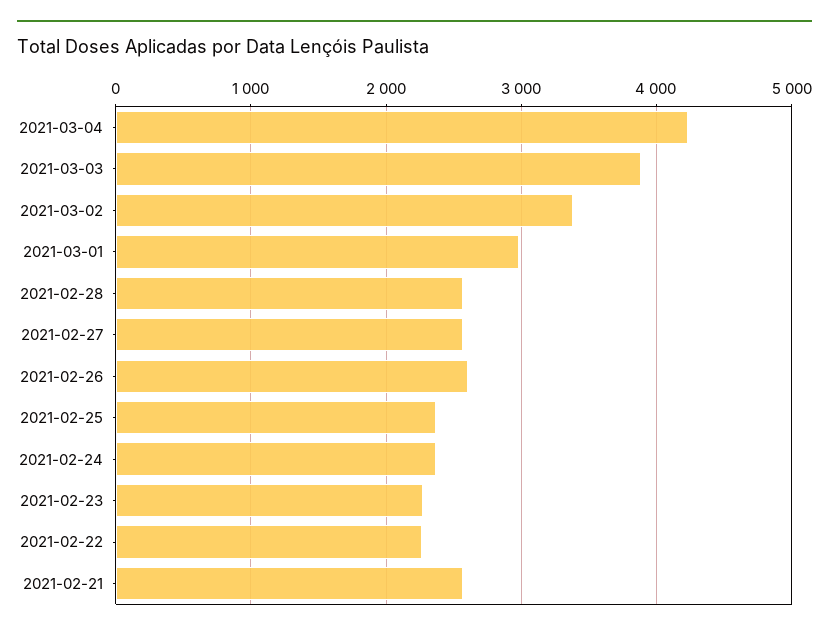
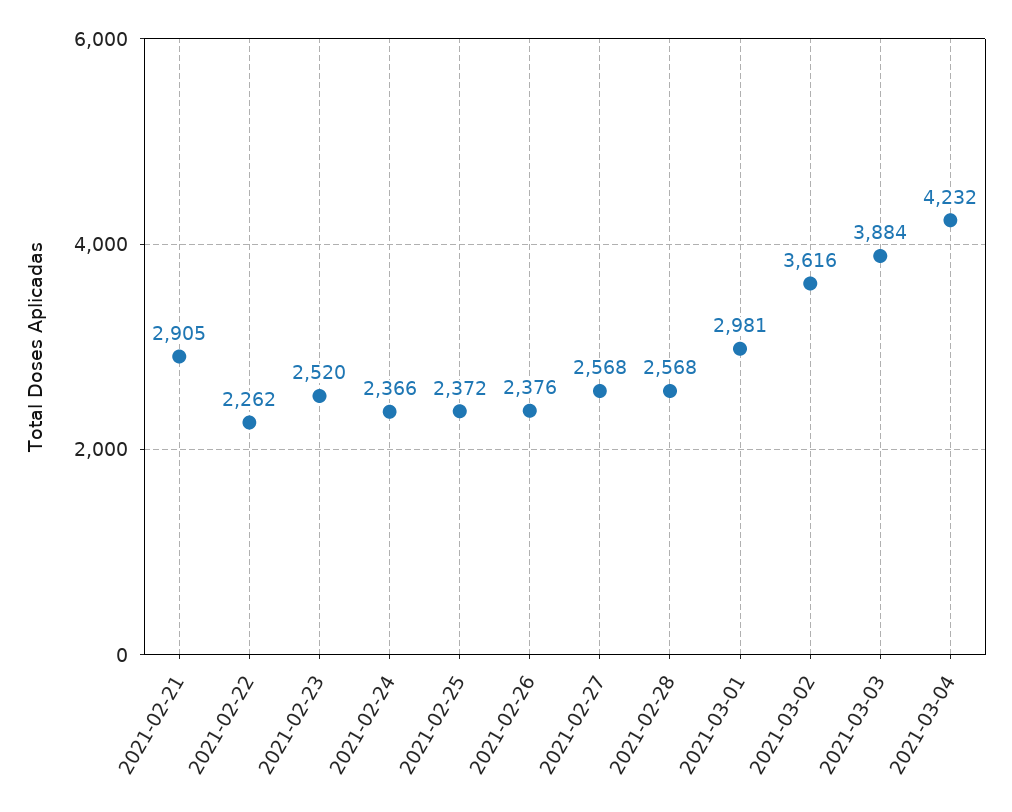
2021-03-02: 3400 -> 3616
2021-02-26: 2600 -> 2376
2021-02-23: 2300 -> 2520
2021-02-21: 2600 -> 2905

